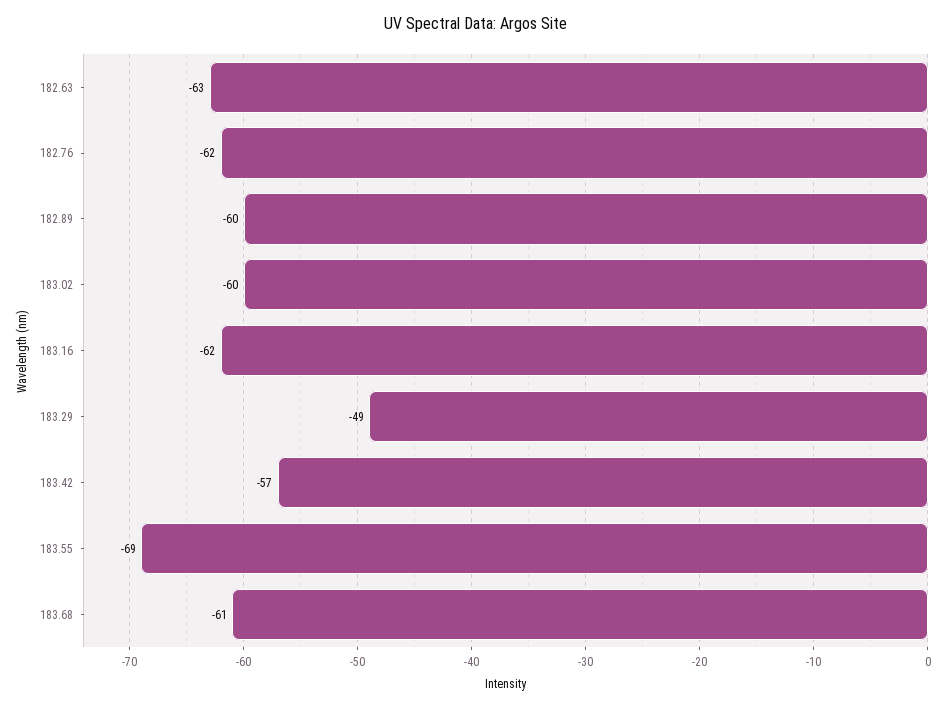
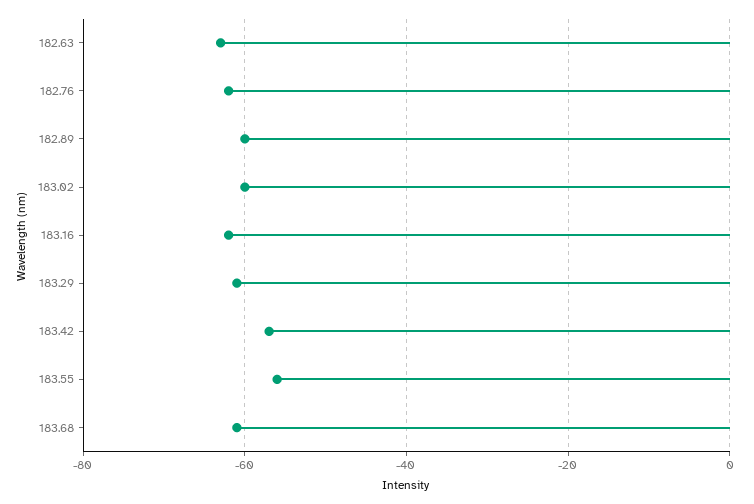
183.29: -49 -> -60
183.55: -69 -> -55

